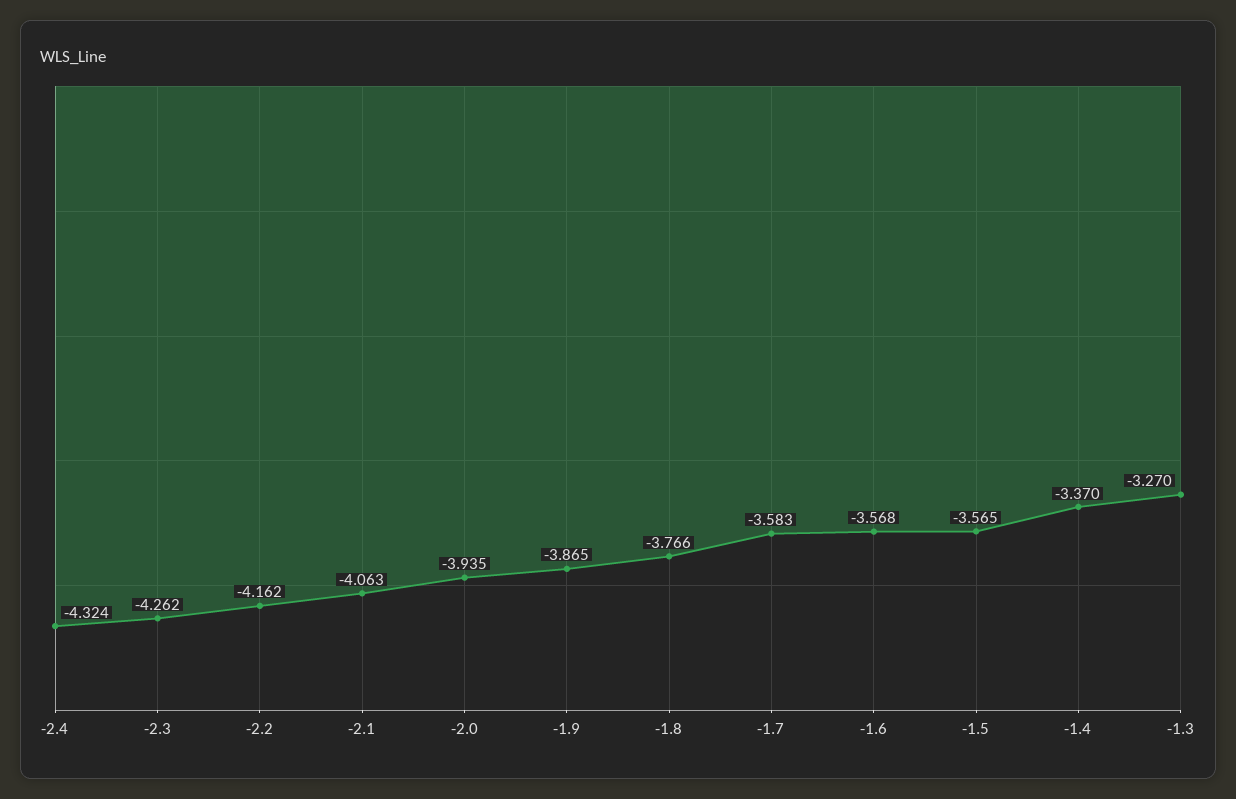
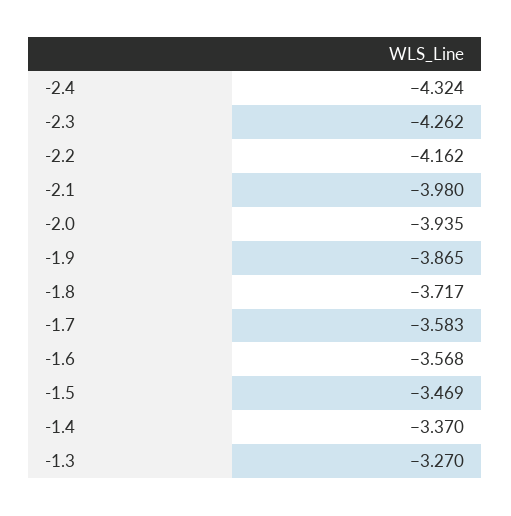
-2.1: -4.063 -> -3.98
-1.8: -3.766 -> -3.717
-1.5: -3.565 -> -3.469

